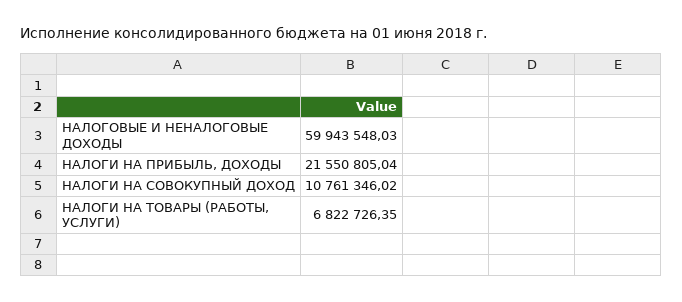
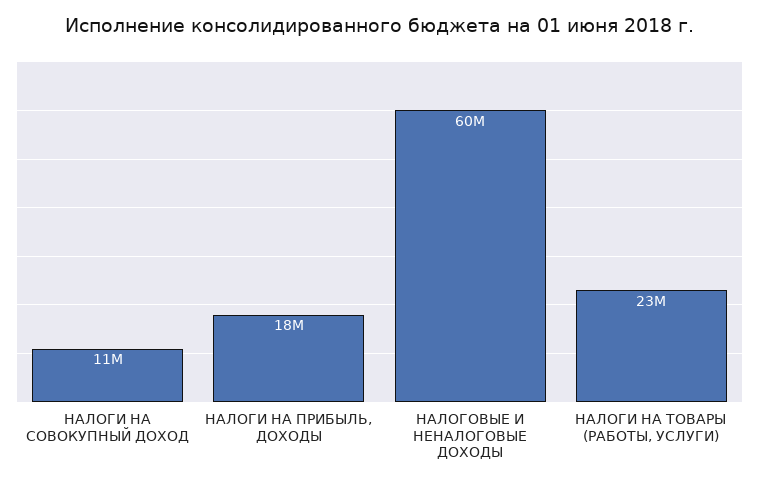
НАЛОГИ НА ПРИБЫЛЬ, ДОХОДЫ: 21550805.04 -> 18000000
НАЛОГИ НА ТОВАРЫ (РАБОТЫ, УСЛУГИ): 6822726.35 -> 23000000

